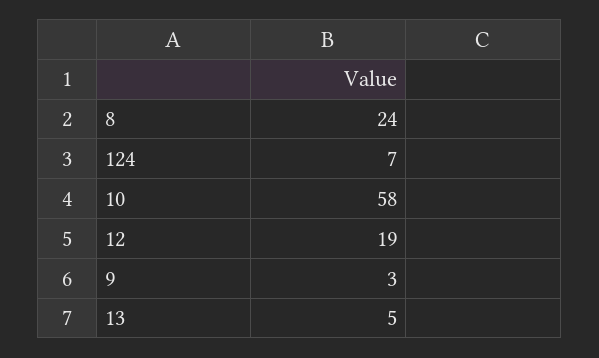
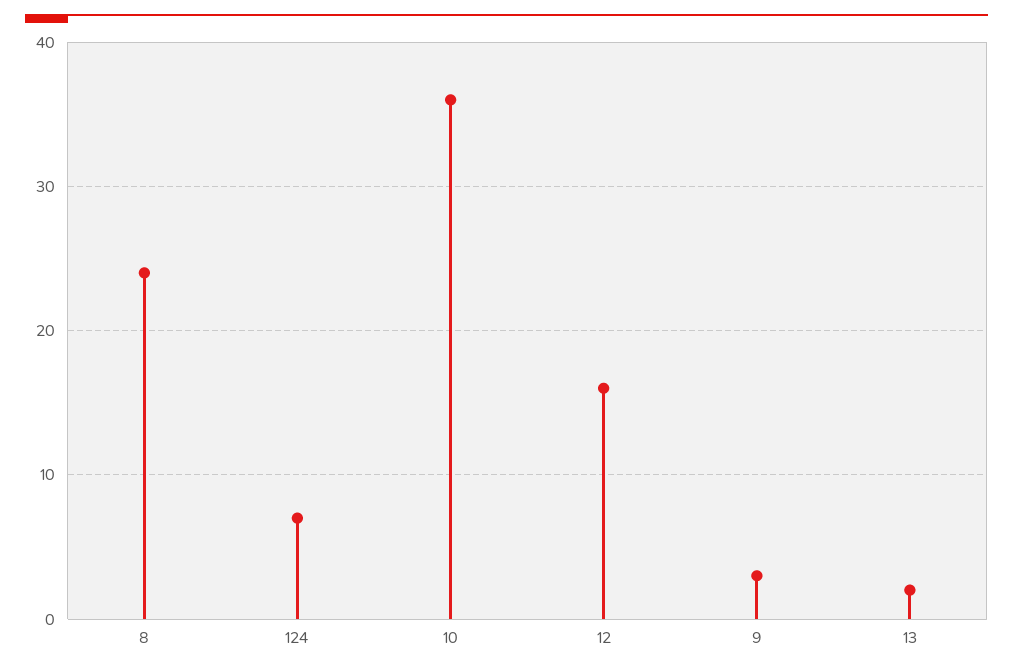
10: 58 -> 36
12: 19 -> 16
13: 5 -> 2

